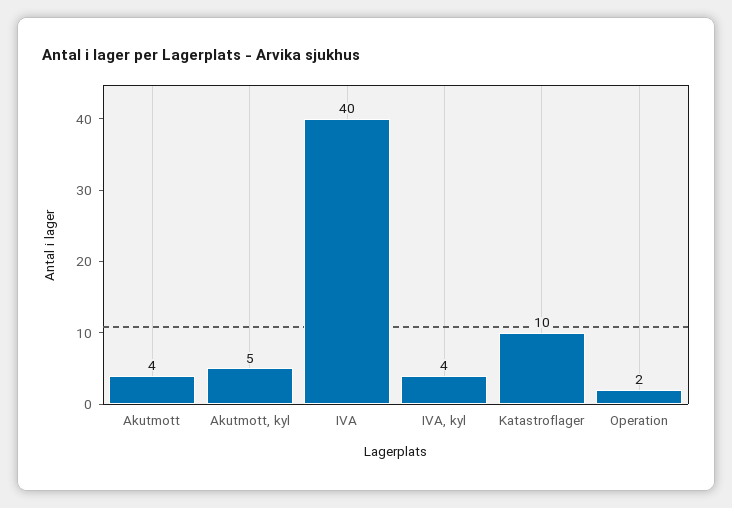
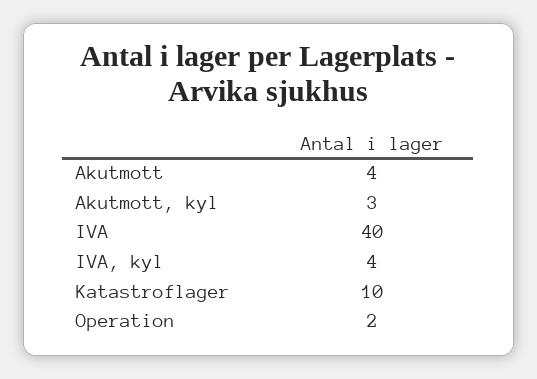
Akutmott, kyl: 5 -> 3

